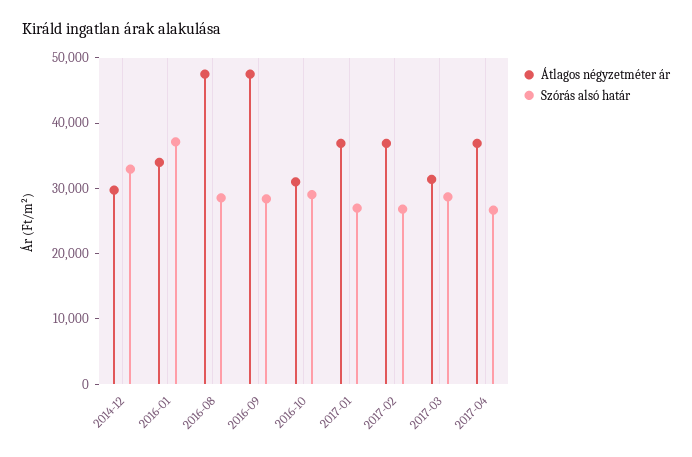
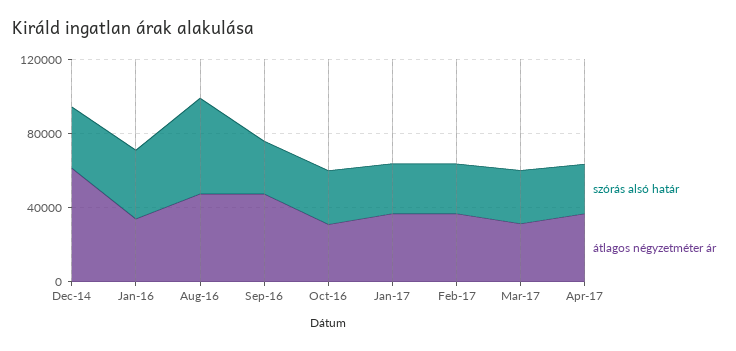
Átlagos négyzetméter ár, 2014-12: 30000 -> 60000
Szórás alsó határ, 2016-08: 28000 -> 50000

